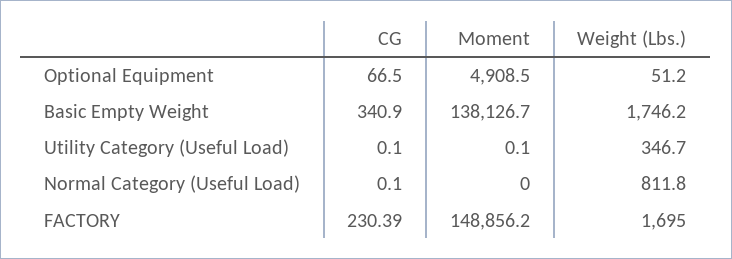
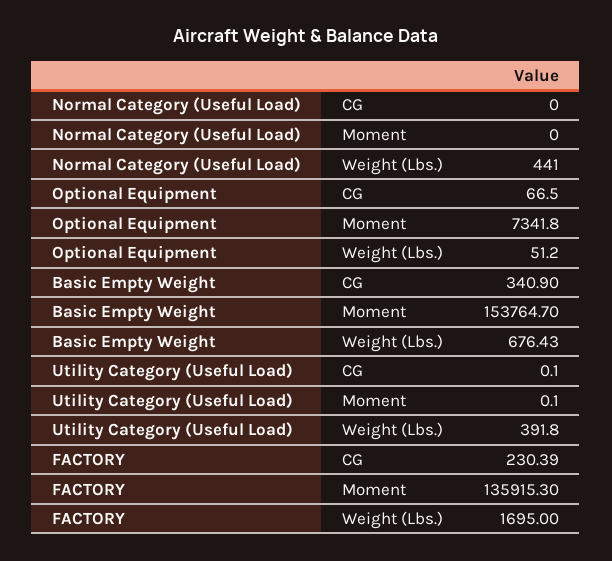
Moment, Optional Equipment: 4908.5 -> 7341.8
Moment, Basic Empty Weight: 138126.7 -> 153764.7
Weight (Lbs.), Basic Empty Weight: 1746.2 -> 676.43
Weight (Lbs.), Utility Category (Useful Load): 346.7 -> 391.8
CG, Normal Category (Useful Load): 0.1 -> 0
Weight (Lbs.), Normal Category (Useful Load): 811.8 -> 441
Moment, FACTORY: 148856.2 -> 135915.3

